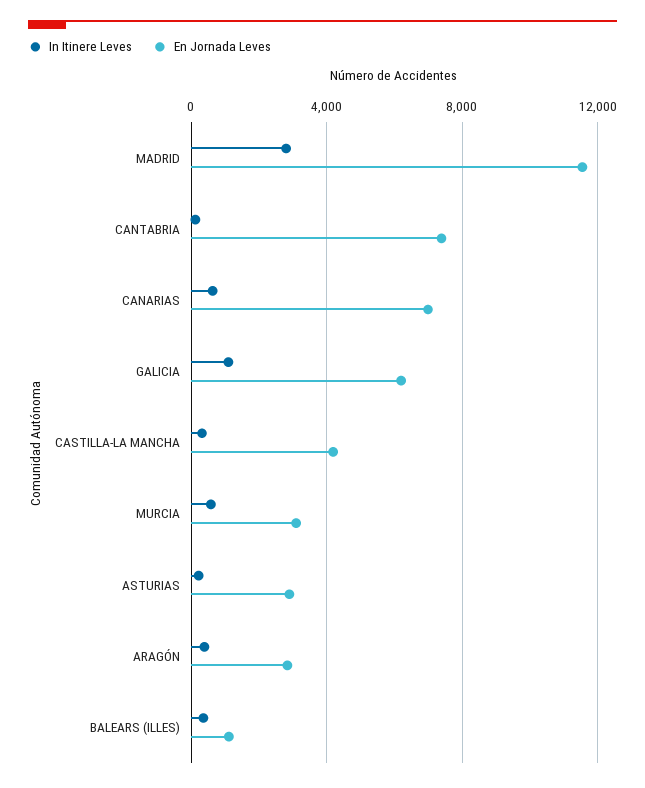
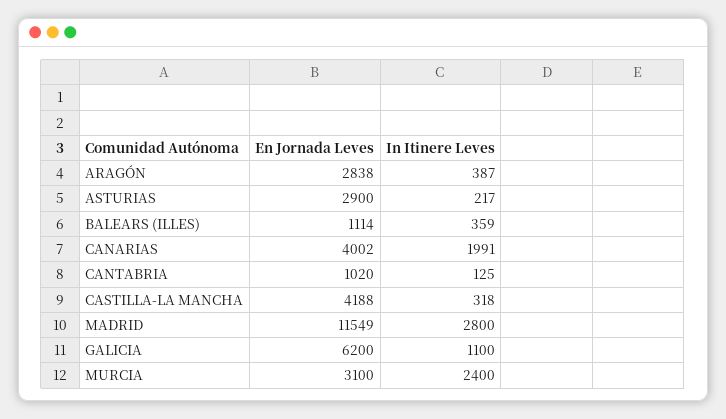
En Jornada Leves, CANTABRIA: 7500 -> 1020
In Itinere Leves, CANARIAS: 500 -> 1991
En Jornada Leves, CANARIAS: 7000 -> 4002
In Itinere Leves, MURCIA: 500 -> 2400

